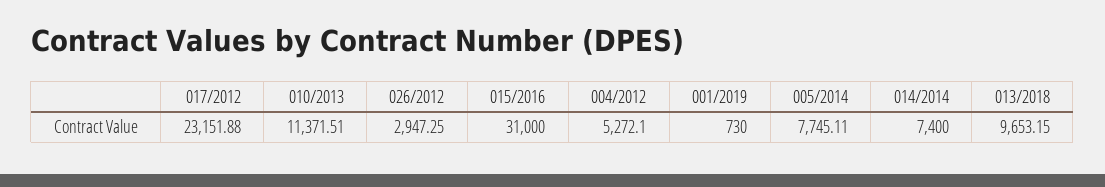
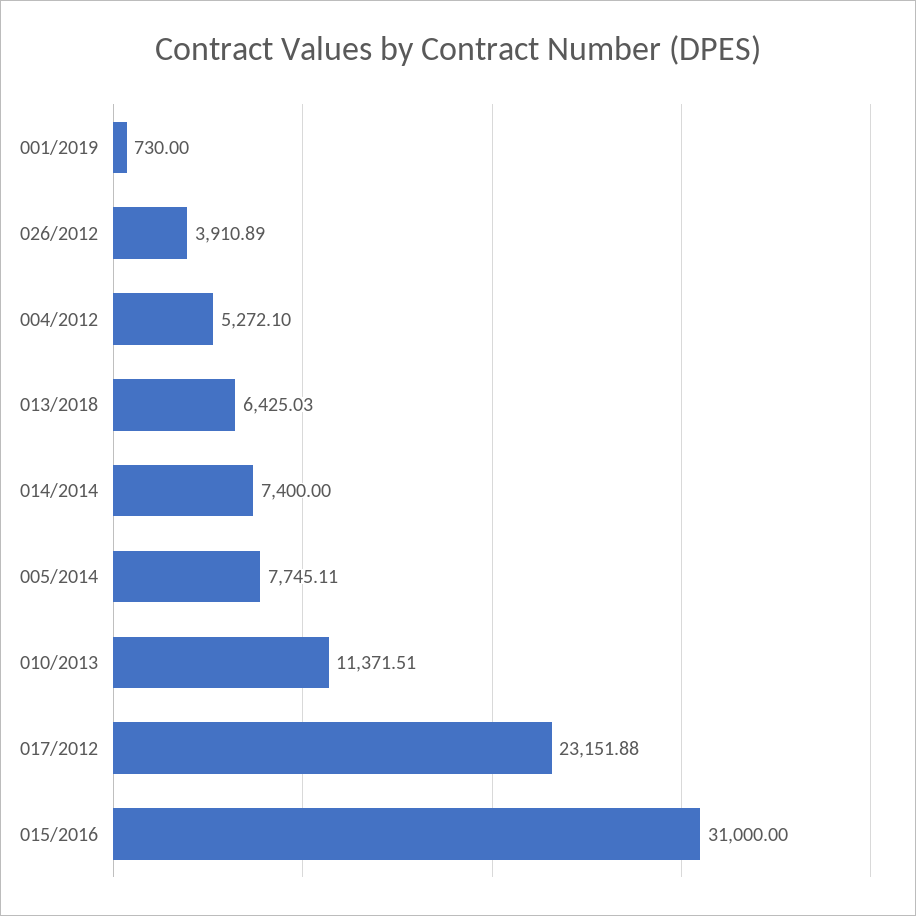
026/2012: 2947.25 -> 3910.89
013/2018: 9653.15 -> 6425.03

